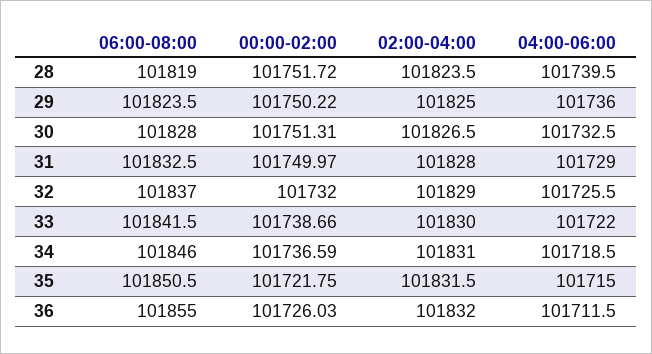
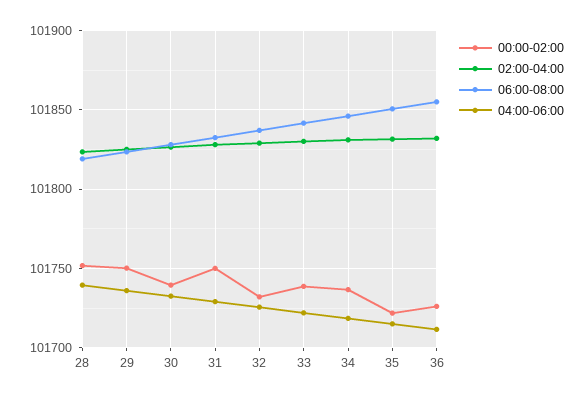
00:00-02:00, 30: 101751.31 -> 101740

